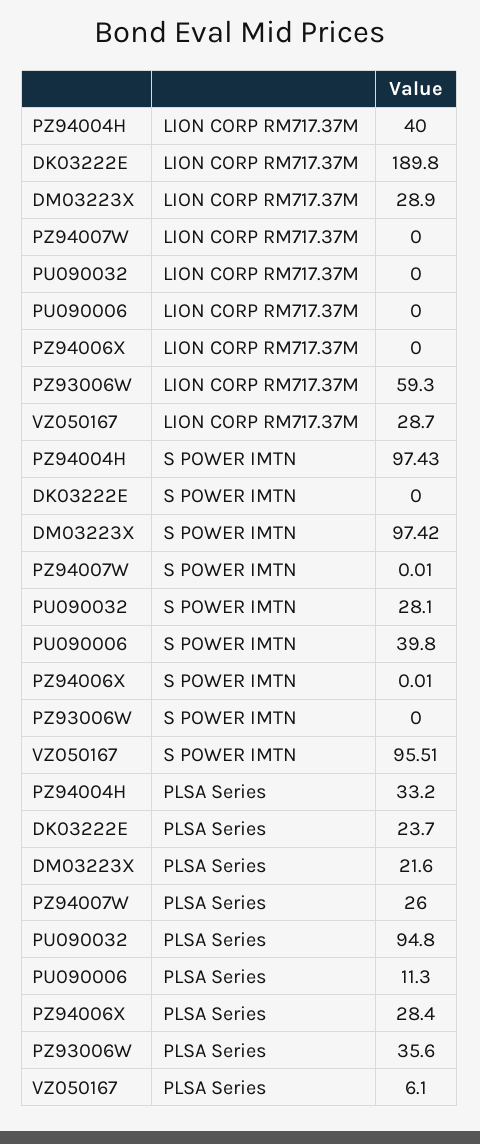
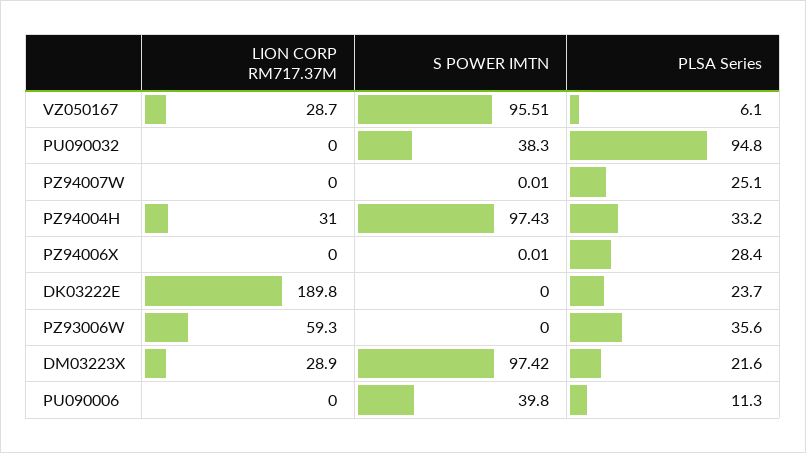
PZ94004H, LION CORP RM717.37M: 40 -> 31
PU090032, S POWER IMTN: 28.1 -> 38.3
PZ94007W, PLSA Series: 26 -> 25.1

